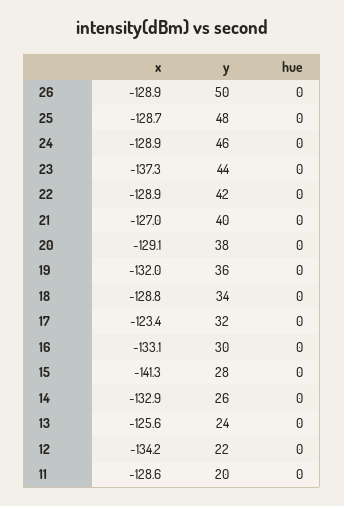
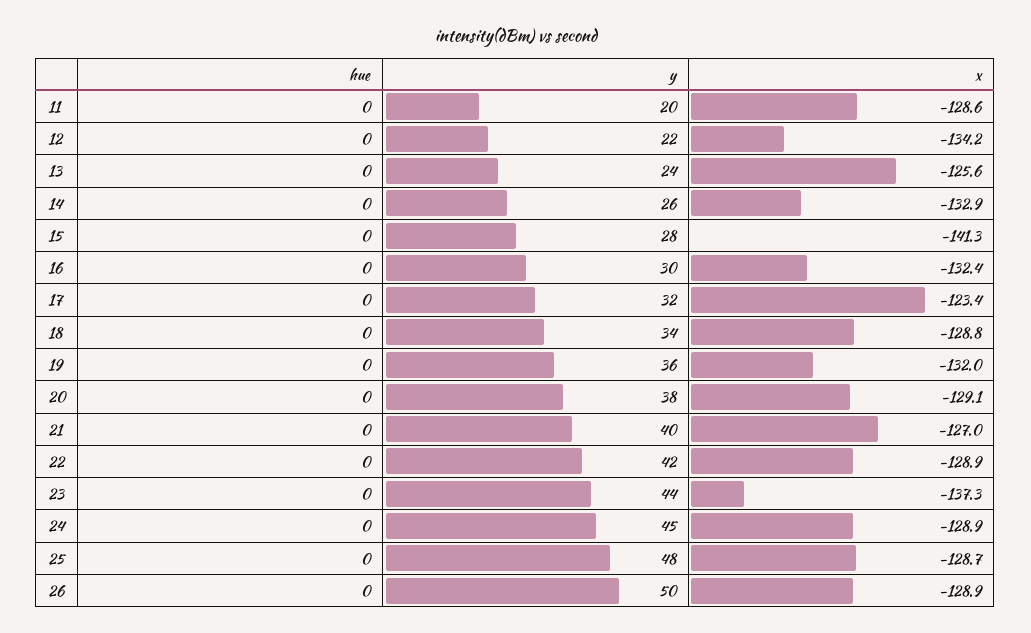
y, 24: 46 -> 45
x, 16: -133.1 -> -132.4

